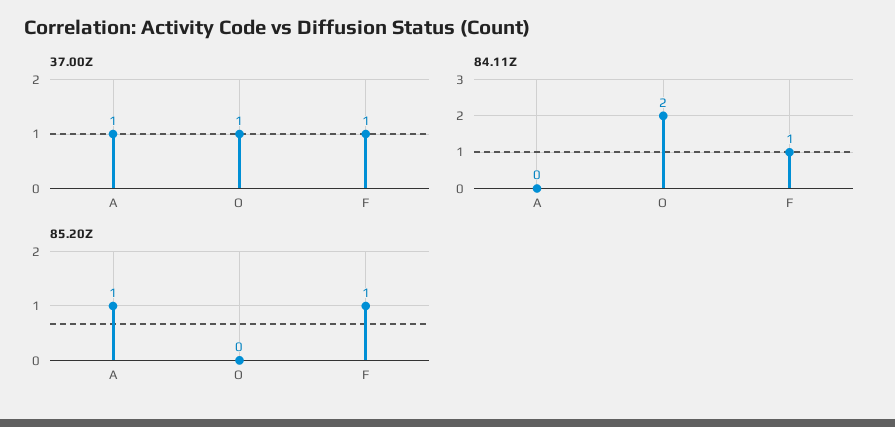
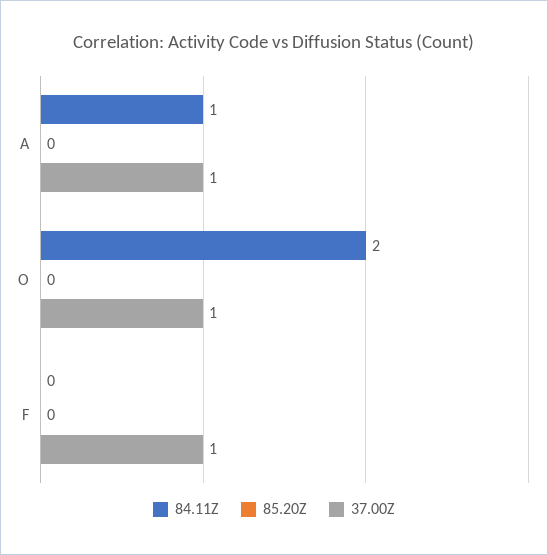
84.11Z, A: 0 -> 1
84.11Z, F: 1 -> 0
85.20Z, A: 1 -> 0
85.20Z, F: 1 -> 0

